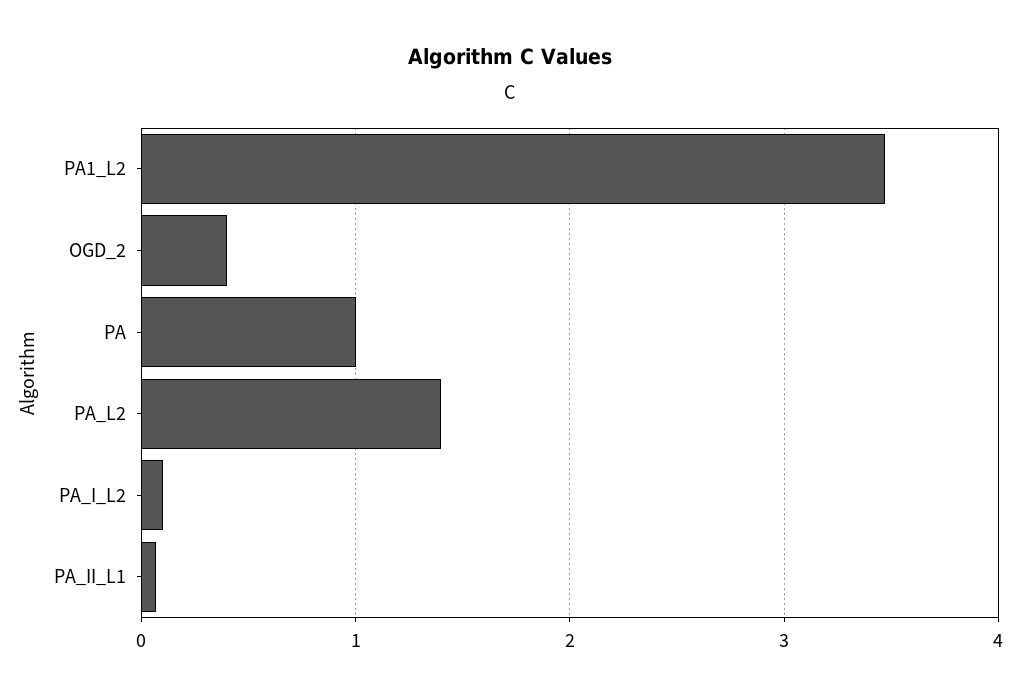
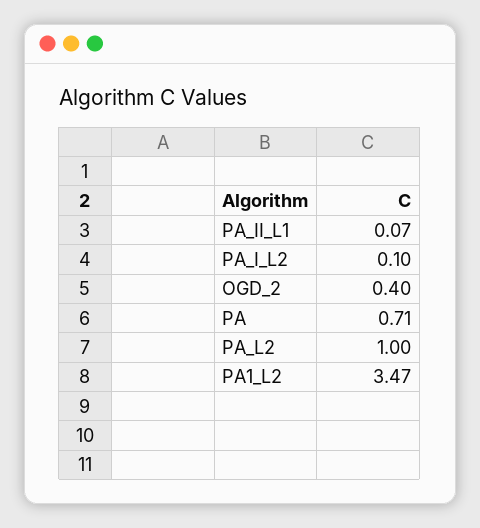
PA: 1 -> 0.71
PA_L2: 1.4 -> 1

